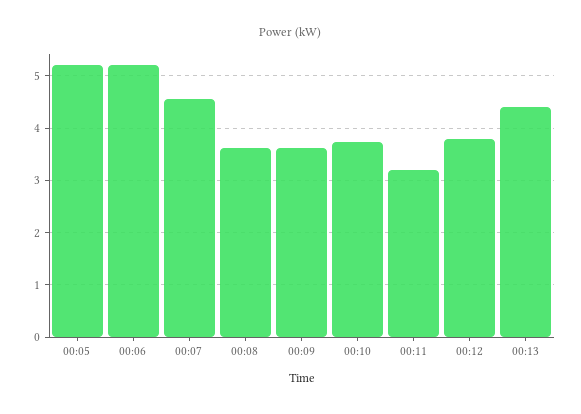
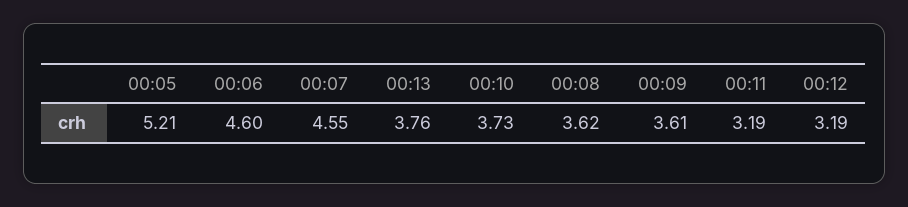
00:06: 5.2 -> 4.6
00:12: 3.8 -> 3.19
00:13: 4.4 -> 3.76

